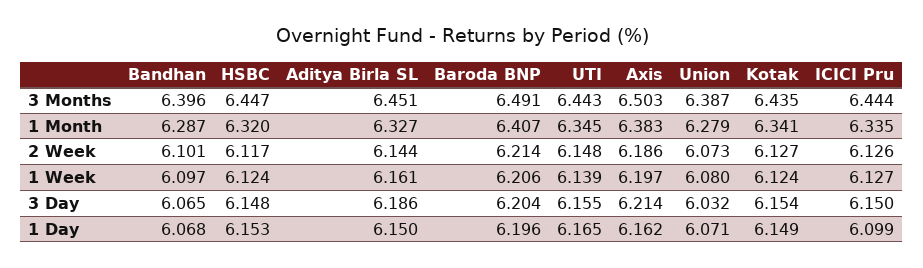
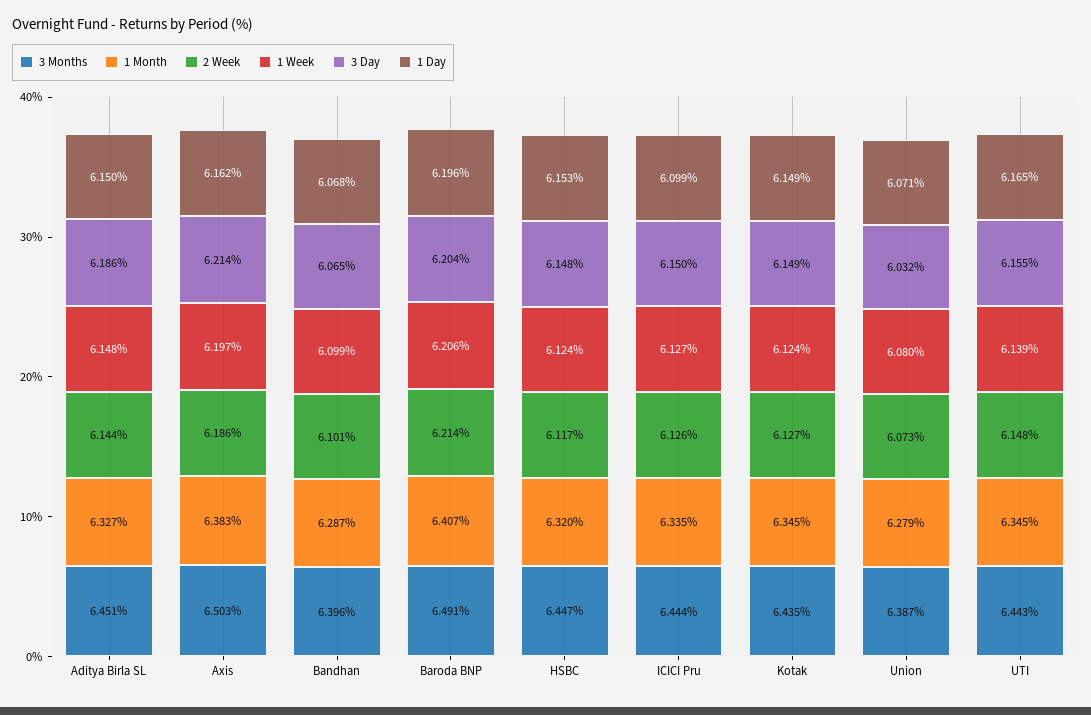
1 Month, Kotak: 6.341 -> 6.345
1 Week, Bandhan: 6.097 -> 6.099
1 Week, Aditya Birla SL: 6.161 -> 6.148
3 Day, Kotak: 6.154 -> 6.149

